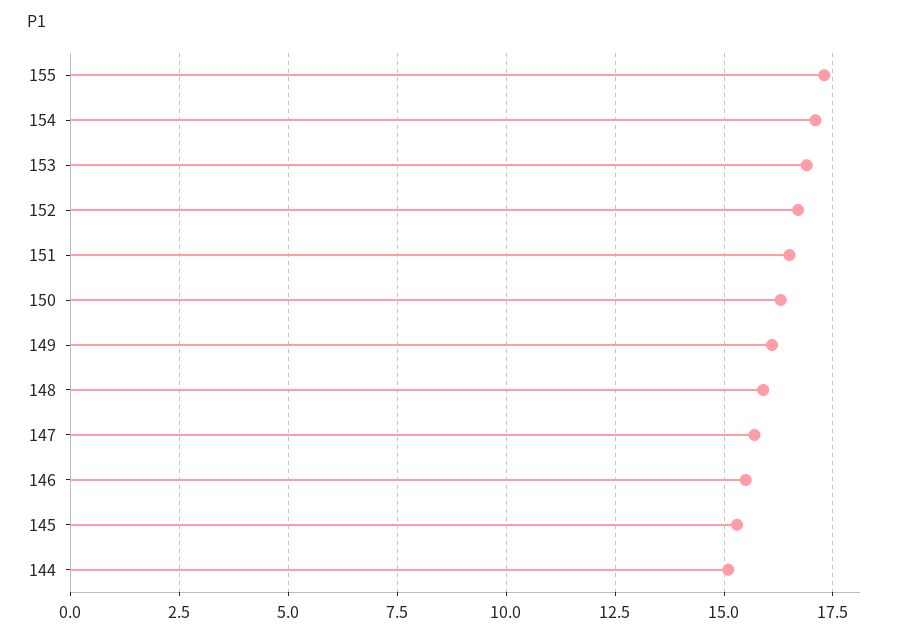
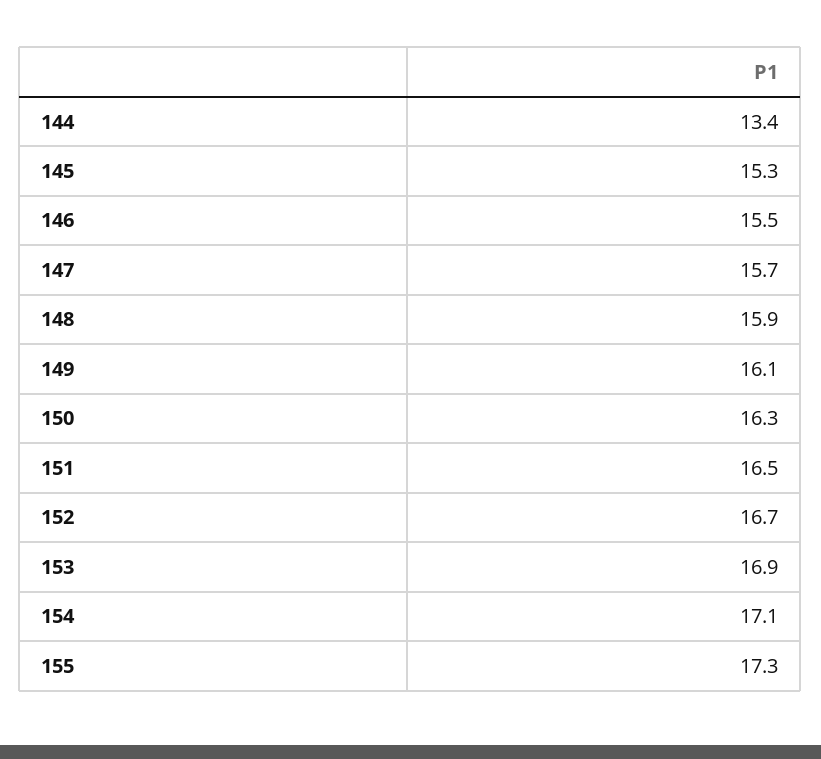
144: 15 -> 13.4

